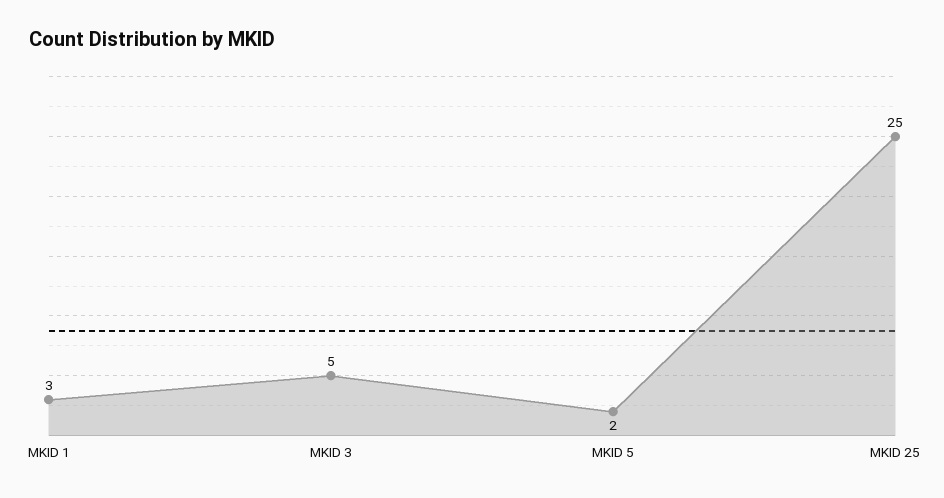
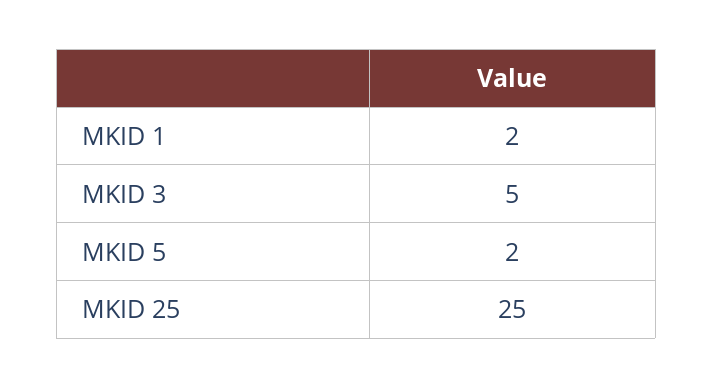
MKID 1: 3 -> 2

